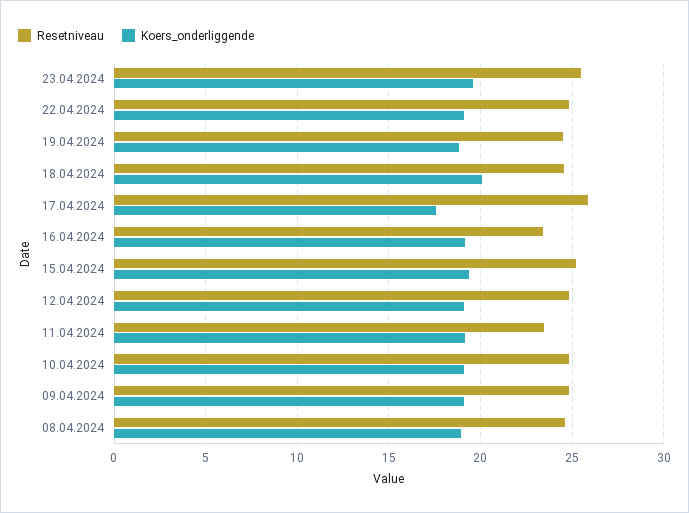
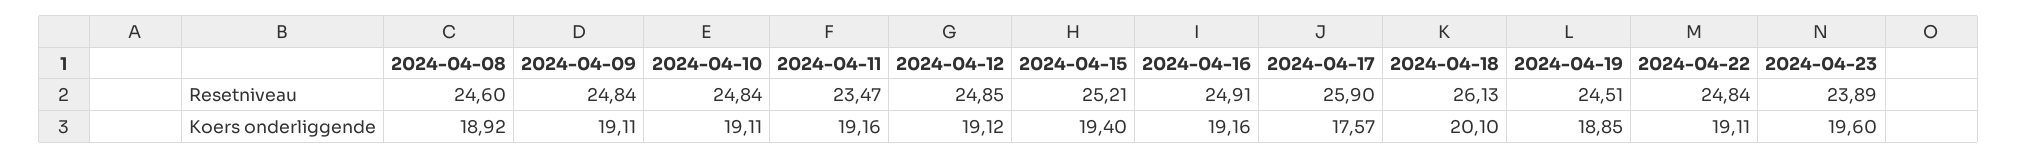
Resetniveau, 23.04.2024: 25.5 -> 23.89
Resetniveau, 18.04.2024: 24.5 -> 26.13
Resetniveau, 16.04.2024: 23.5 -> 24.91

